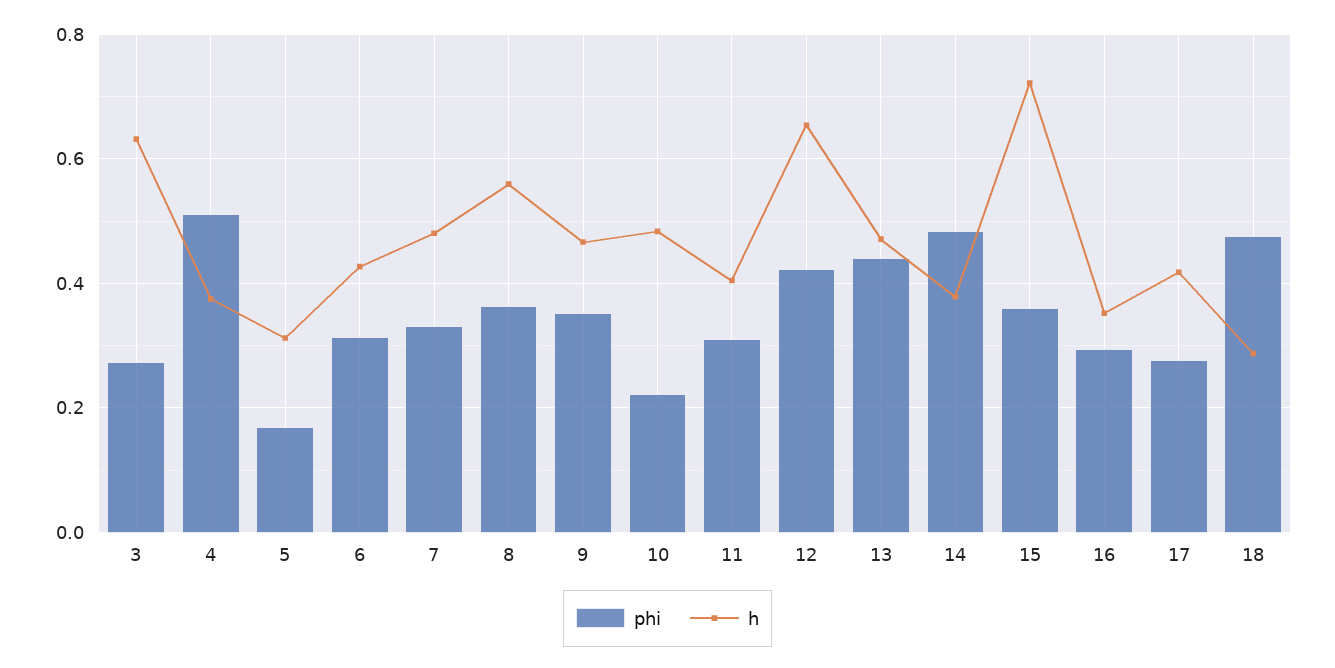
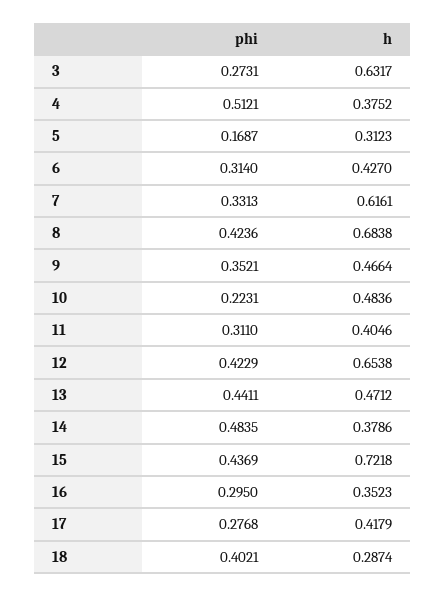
h, 7: 0.48 -> 0.6161
phi, 8: 0.36 -> 0.4236
h, 8: 0.56 -> 0.6838
phi, 15: 0.36 -> 0.4369
phi, 18: 0.48 -> 0.4021

